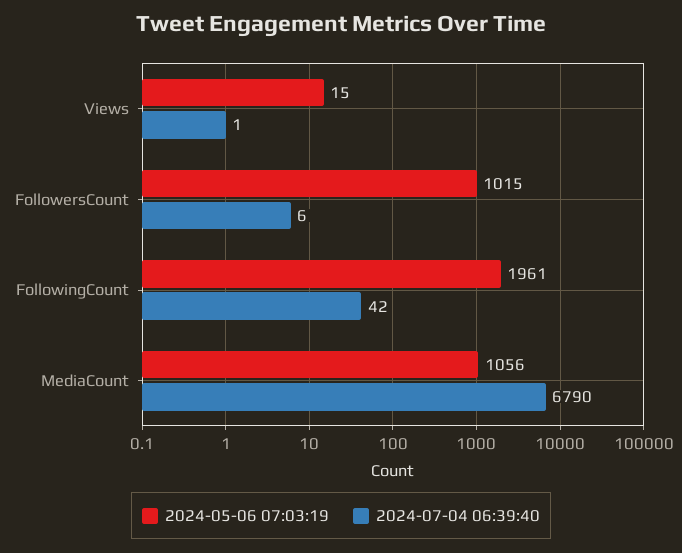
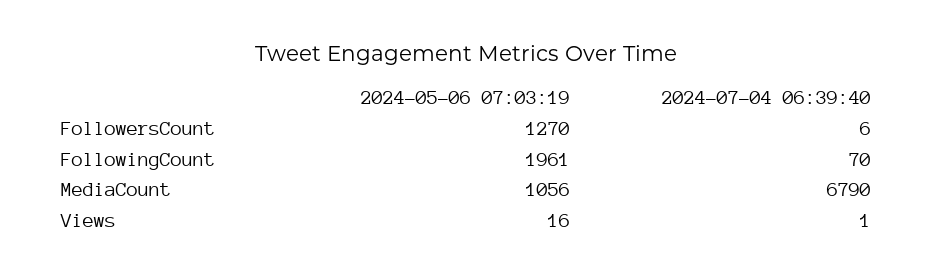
2024-05-06 07:03:19, Views: 15 -> 16
2024-05-06 07:03:19, FollowersCount: 1015 -> 1270
2024-07-04 06:39:40, FollowingCount: 42 -> 70

